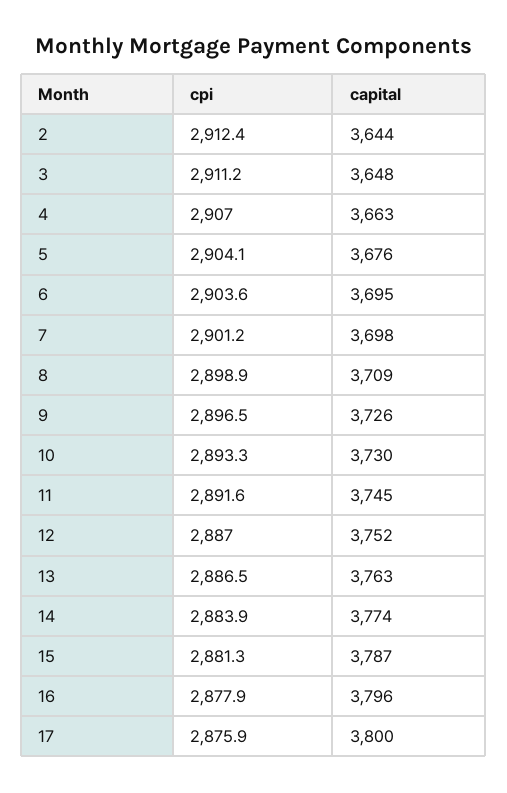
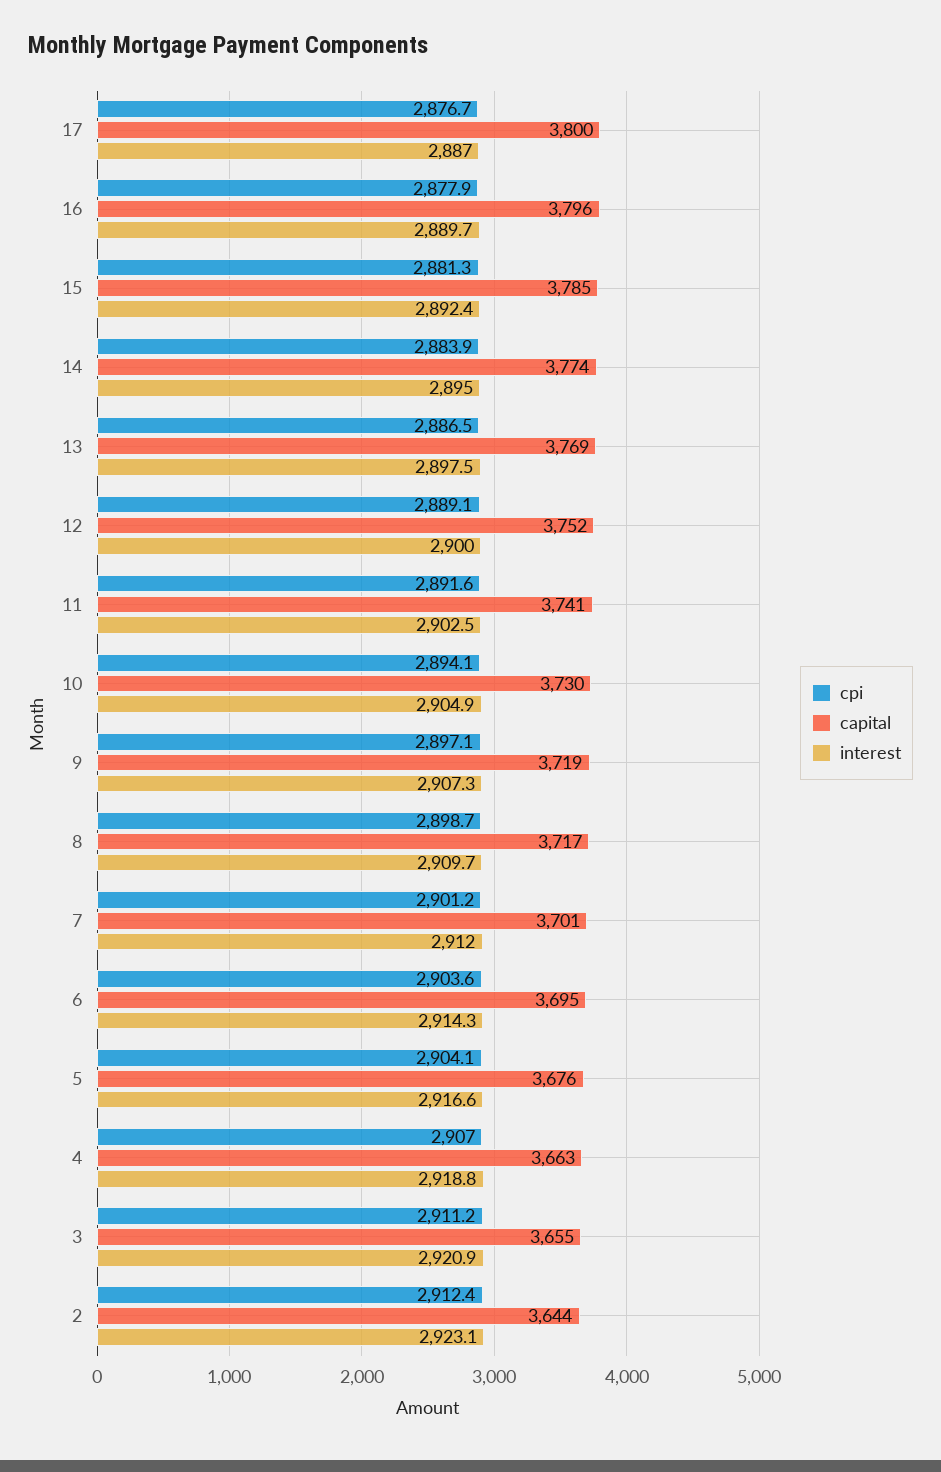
capital, 3: 3648 -> 3655
capital, 7: 3698 -> 3701
cpi, 8: 2898.9 -> 2898.7
capital, 8: 3709 -> 3717
cpi, 9: 2896.5 -> 2897.1
capital, 9: 3726 -> 3719
cpi, 10: 2893.3 -> 2894.1
capital, 11: 3745 -> 3741
cpi, 12: 2887 -> 2889.1
capital, 13: 3763 -> 3769
capital, 15: 3787 -> 3785
cpi, 17: 2875.9 -> 2876.7
interest, 17: none -> 2887
interest, 16: none -> 2889.7
interest, 15: none -> 2892.4
interest, 14: none -> 2895
interest, 13: none -> 2897.5
interest, 12: none -> 2900
interest, 11: none -> 2902.5
interest, 10: none -> 2904.9
interest, 9: none -> 2907.3
interest, 8: none -> 2909.7
interest, 7: none -> 2912
interest, 6: none -> 2914.3
interest, 5: none -> 2916.6
interest, 4: none -> 2918.8
interest, 3: none -> 2920.9
interest, 2: none -> 2923.1

